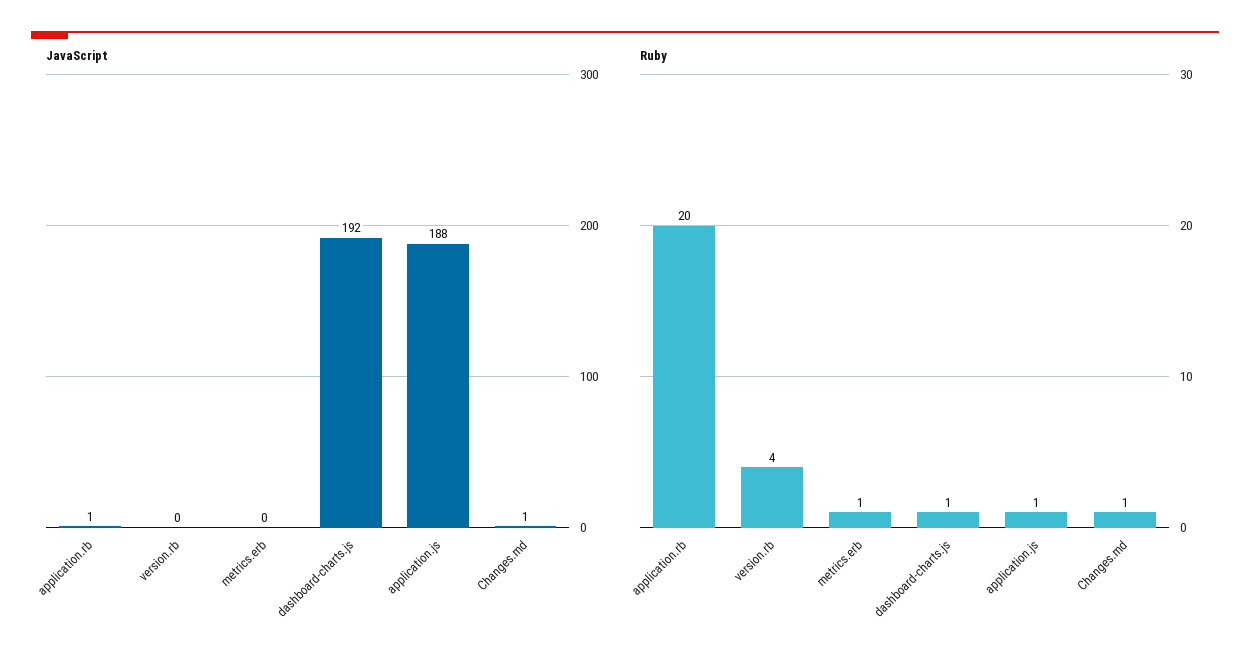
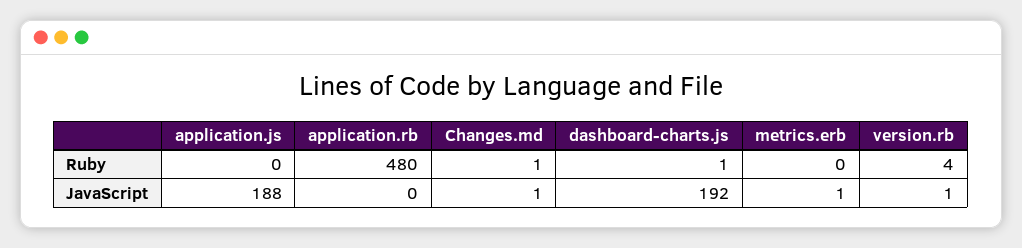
JavaScript, application.rb: 1 -> 0
JavaScript, version.rb: 0 -> 1
JavaScript, metrics.erb: 0 -> 1
Ruby, application.rb: 20 -> 480
Ruby, metrics.erb: 1 -> 0
Ruby, application.js: 1 -> 0

